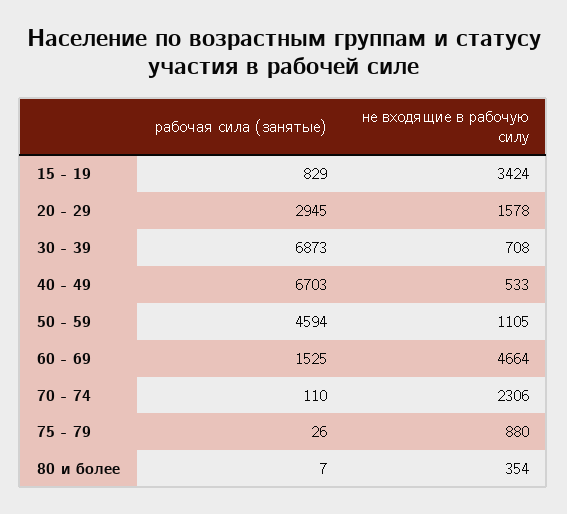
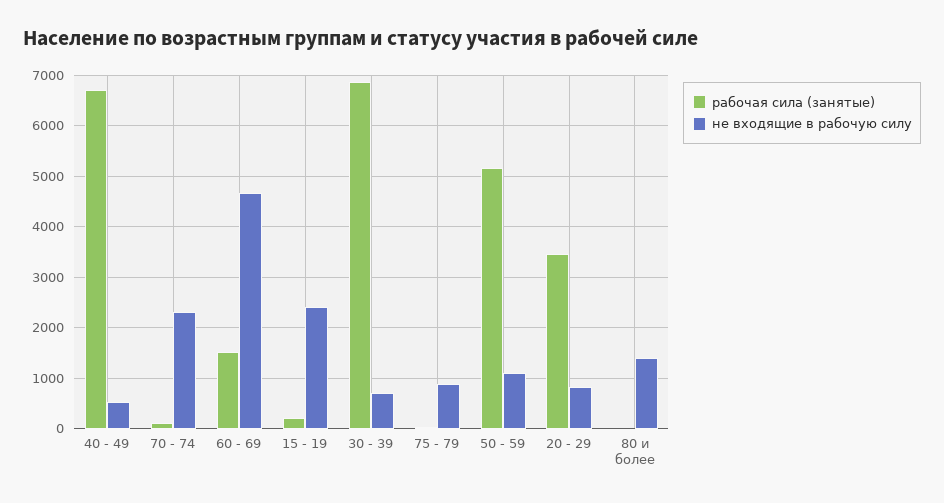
рабочая сила (занятые), 15 - 19: 829 -> 200
не входящие в рабочую силу, 15 - 19: 3424 -> 2400
рабочая сила (занятые), 20 - 29: 2945 -> 3400
не входящие в рабочую силу, 20 - 29: 1578 -> 800
рабочая сила (занятые), 50 - 59: 4594 -> 5200
не входящие в рабочую силу, 80 и более: 354 -> 1400

